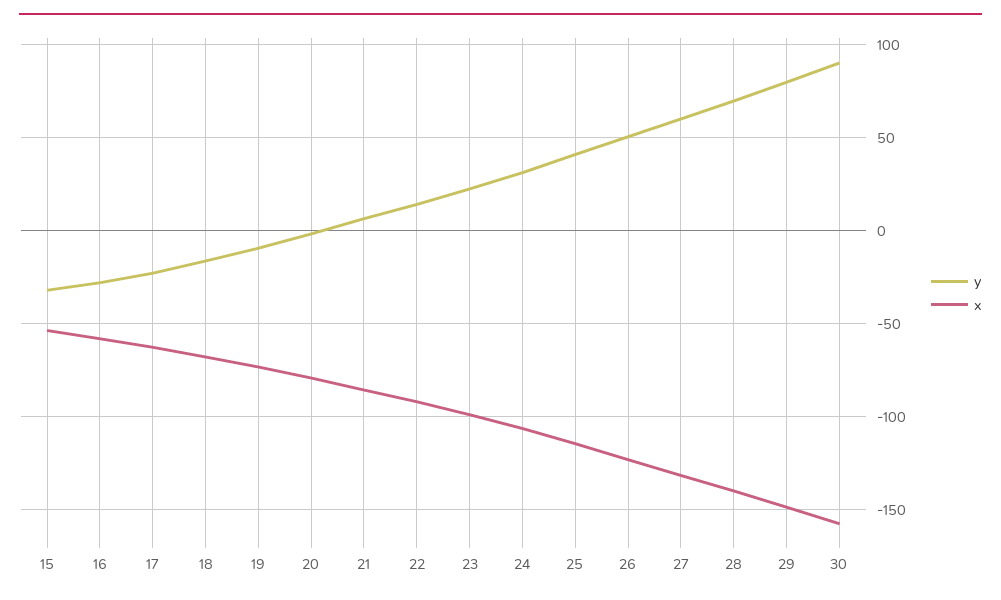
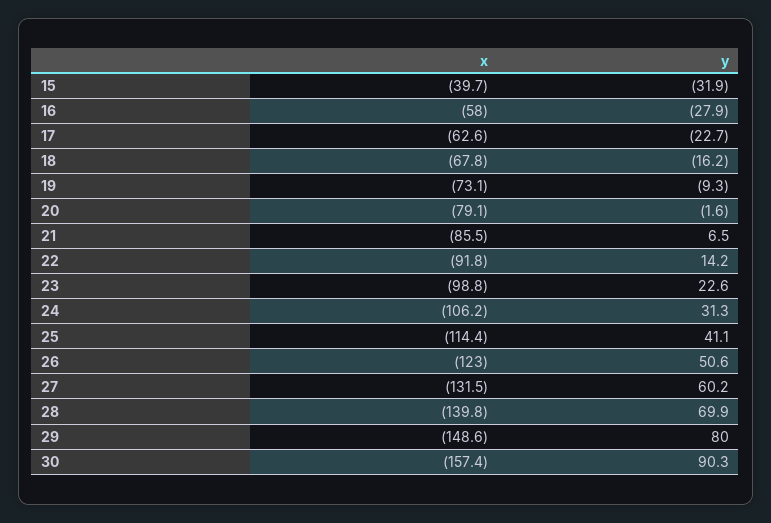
x, 15: -55 -> -39.7

